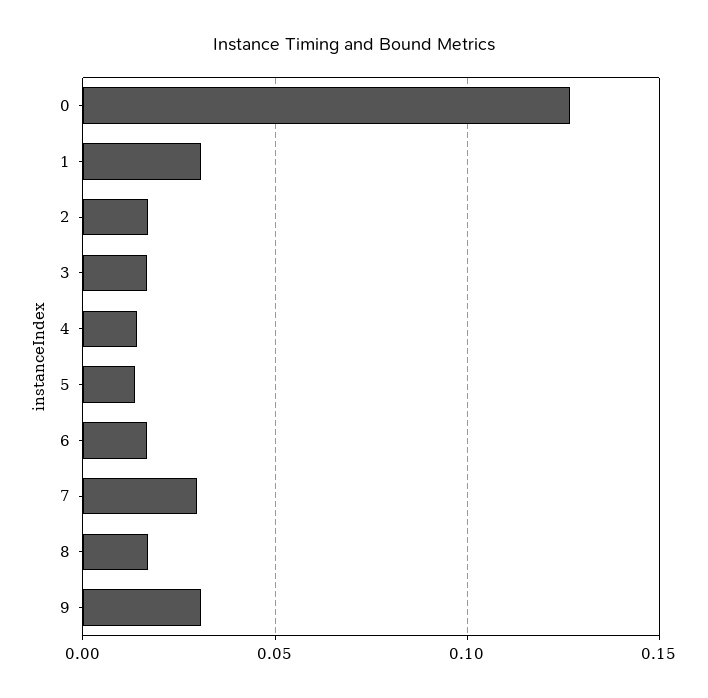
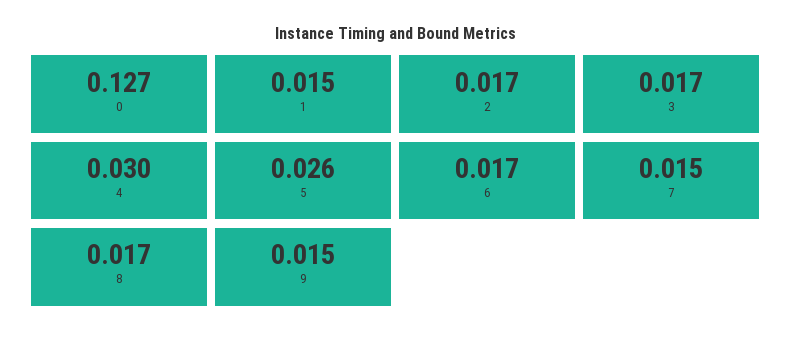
1: 0.03 -> 0.015
4: 0.015 -> 0.03
5: 0.015 -> 0.026
7: 0.03 -> 0.015
9: 0.03 -> 0.015

